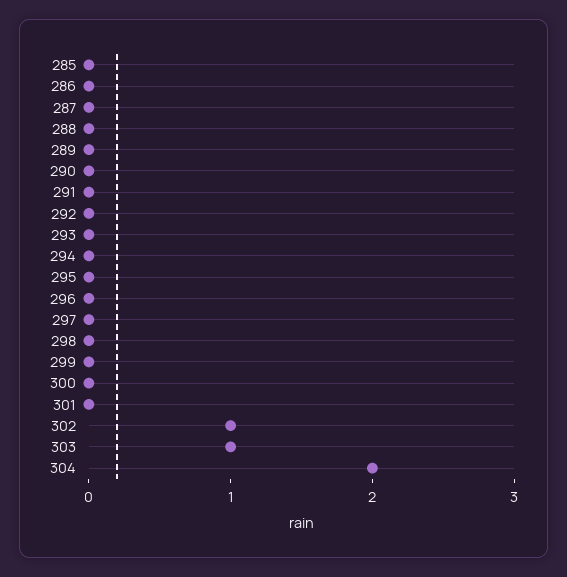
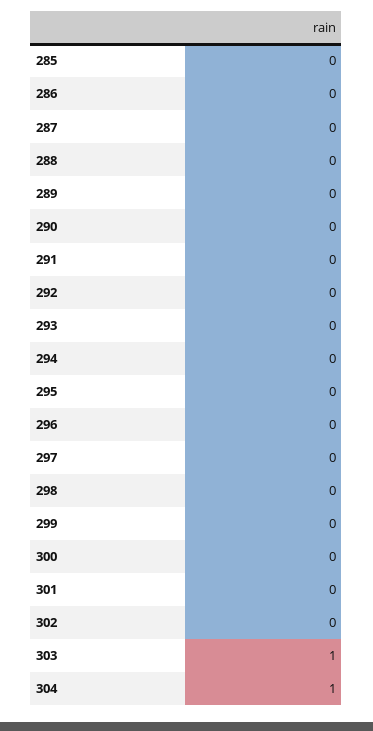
302: 1 -> 0
304: 2 -> 1

